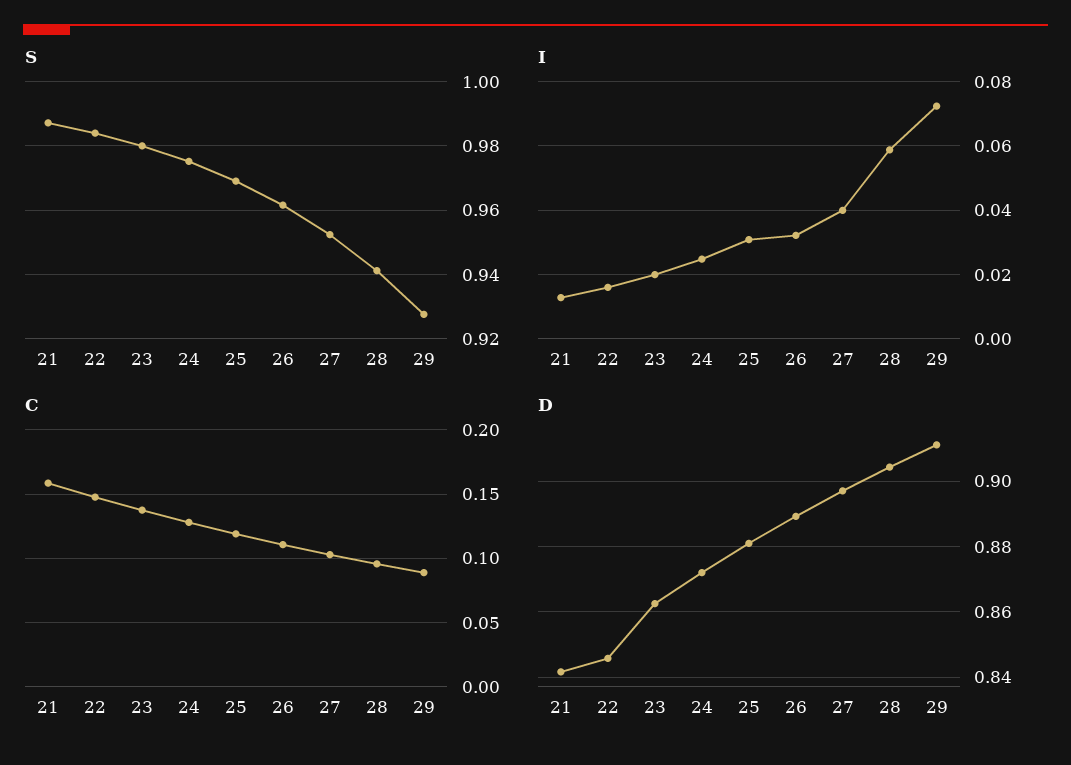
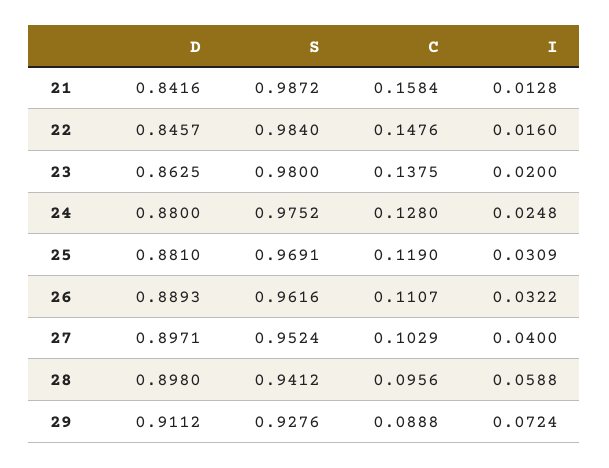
D, 24: 0.872 -> 0.88
D, 28: 0.904 -> 0.898

